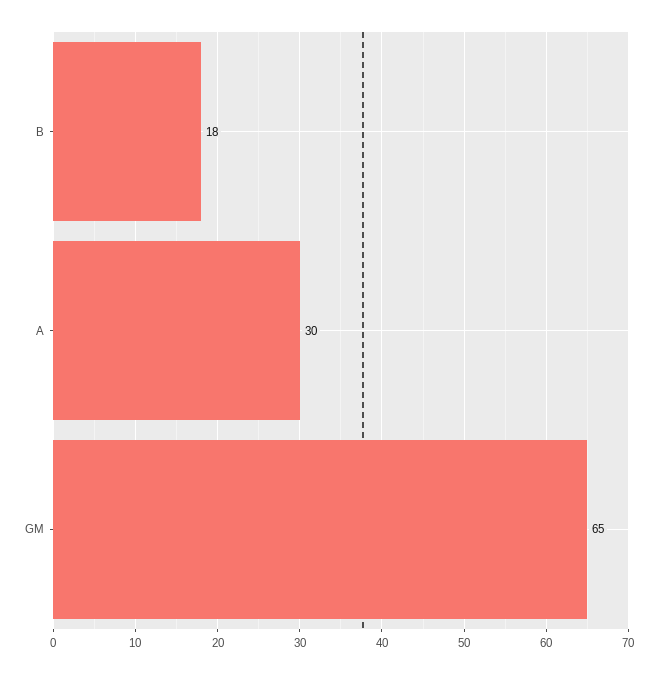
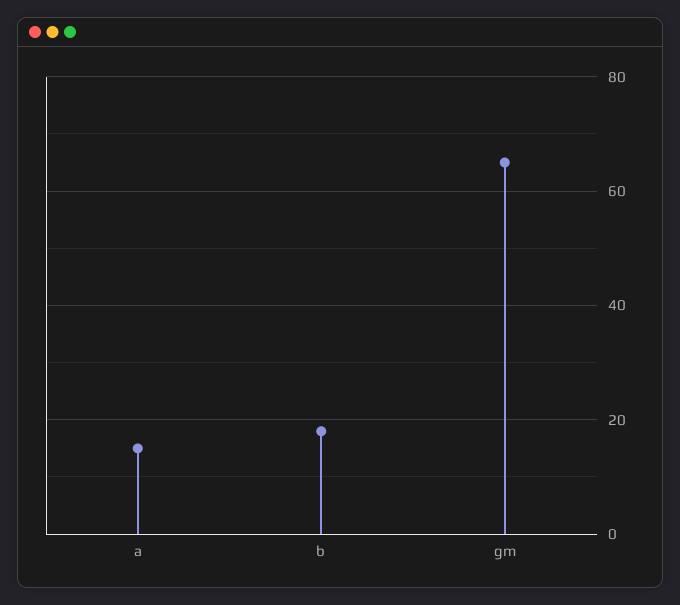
A: 30 -> 15

